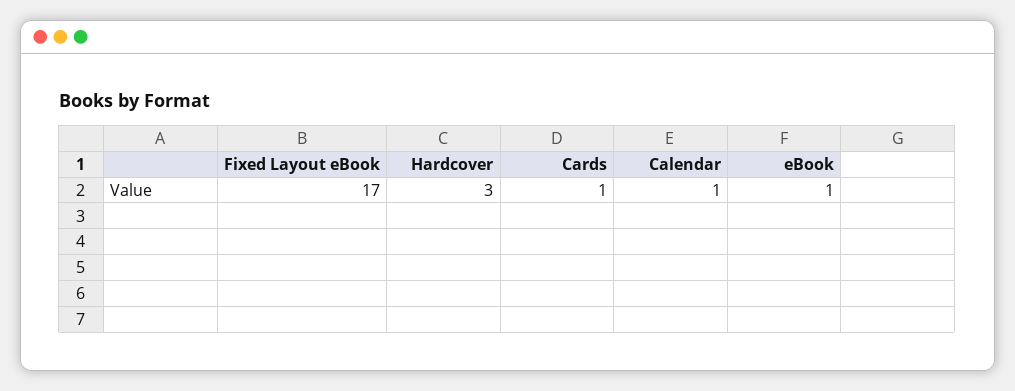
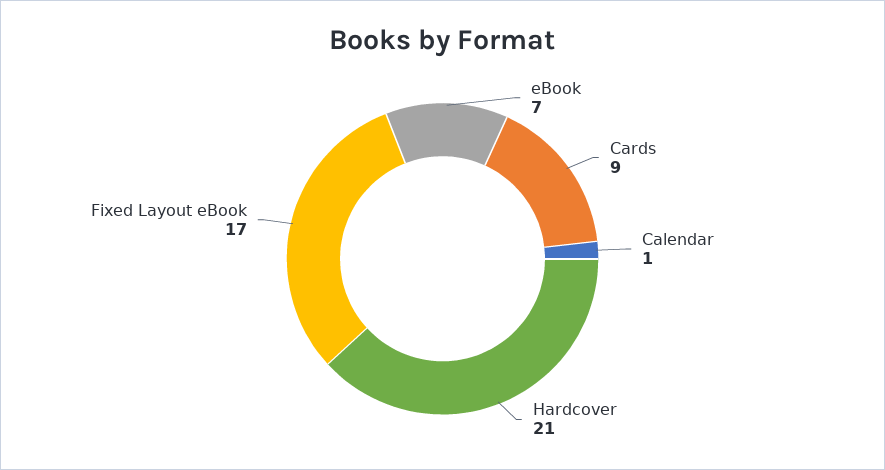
Hardcover: 3 -> 21
Cards: 1 -> 9
eBook: 1 -> 7

